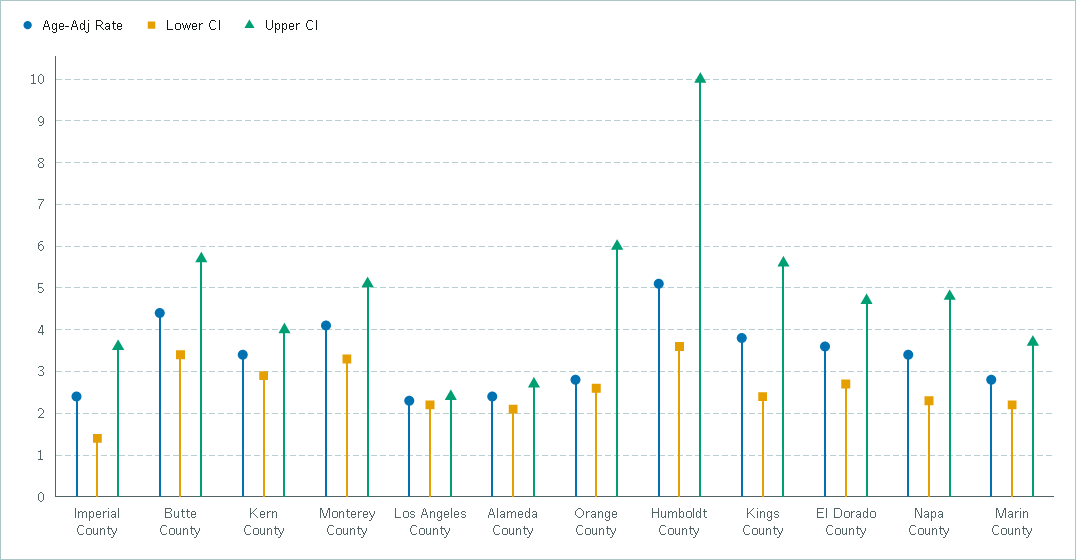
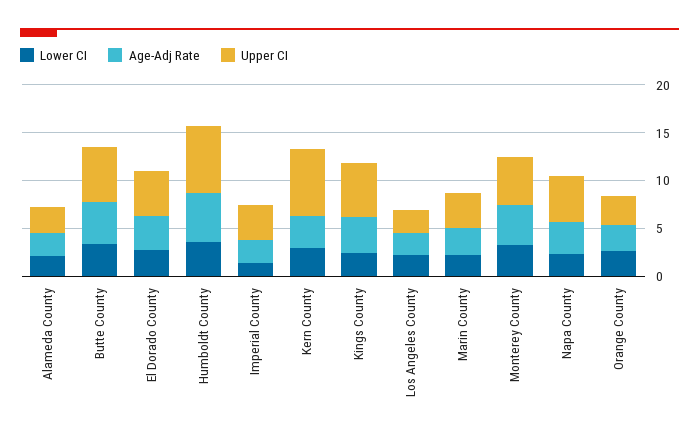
Upper CI, Kern County: 4 -> 7
Upper CI, Orange County: 6 -> 3
Upper CI, Humboldt County: 10 -> 7

